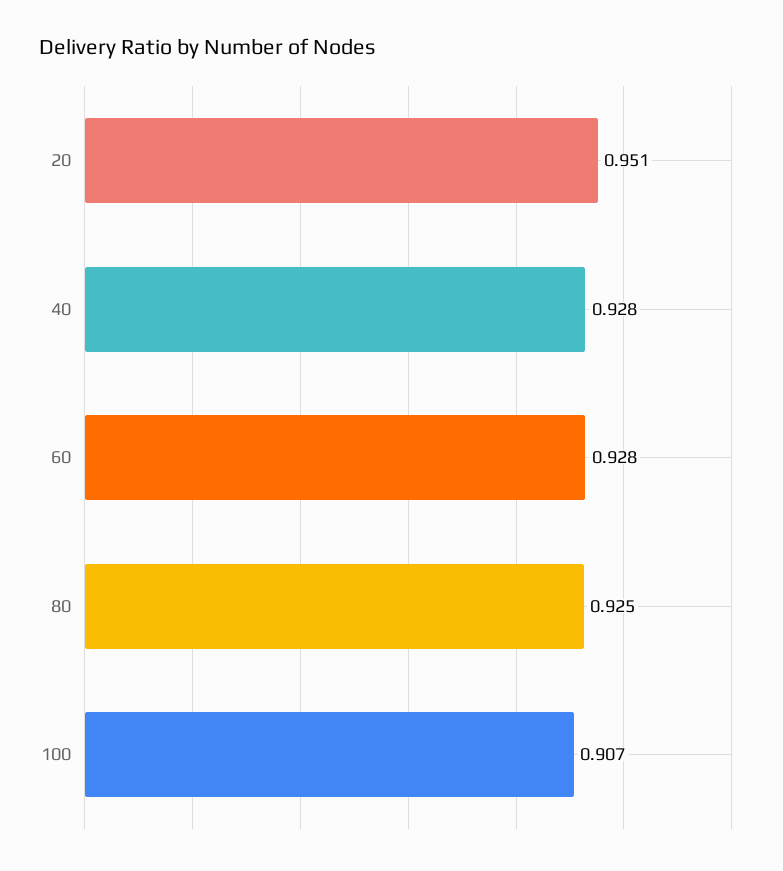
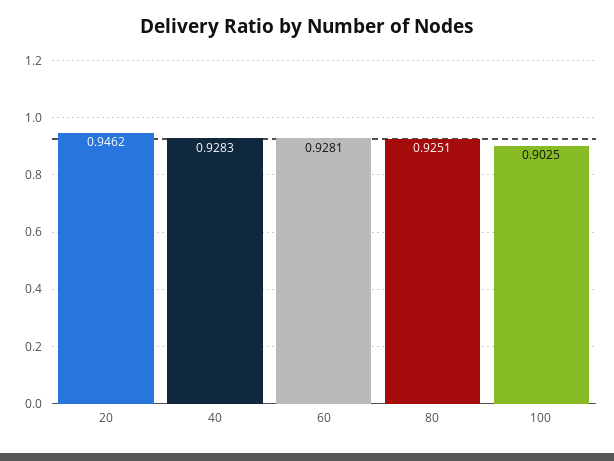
20: 0.951 -> 0.9462
100: 0.907 -> 0.9025

